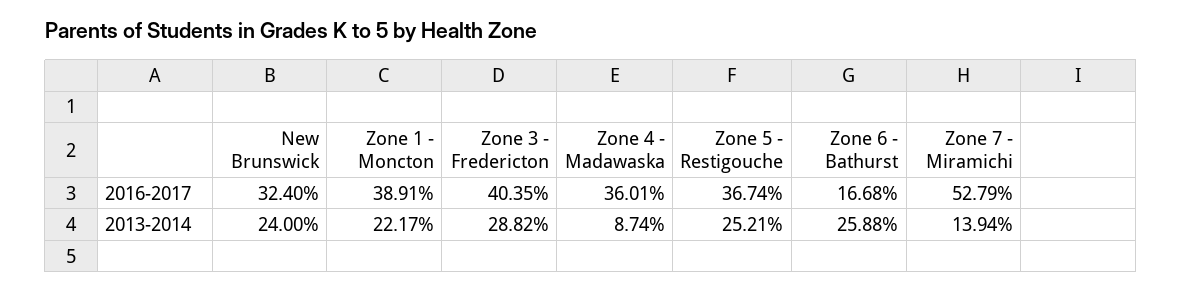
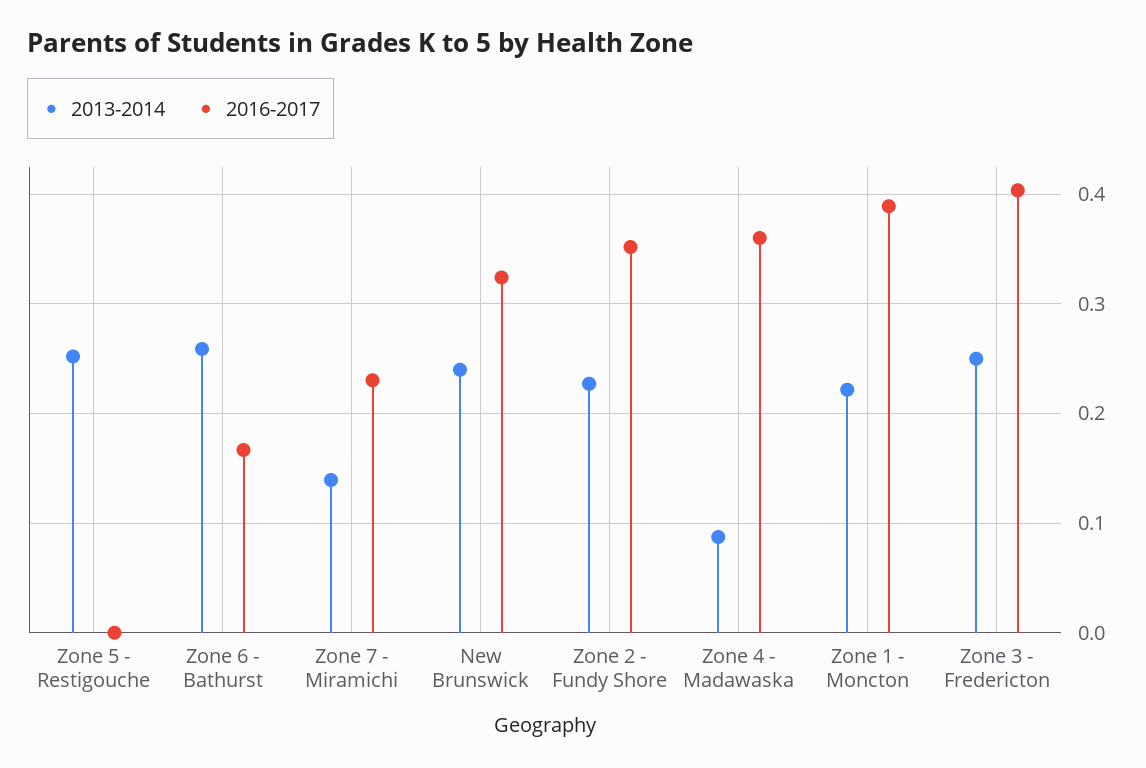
2016-2017, Zone 5 - Restigouche: 0.3674 -> 0
2016-2017, Zone 7 - Miramichi: 0.5279 -> 0.23
2013-2014, Zone 3 - Fredericton: 0.2882 -> 0.25
2013-2014, Zone 2 - Fundy Shore: none -> 0.23
2016-2017, Zone 2 - Fundy Shore: none -> 0.35

